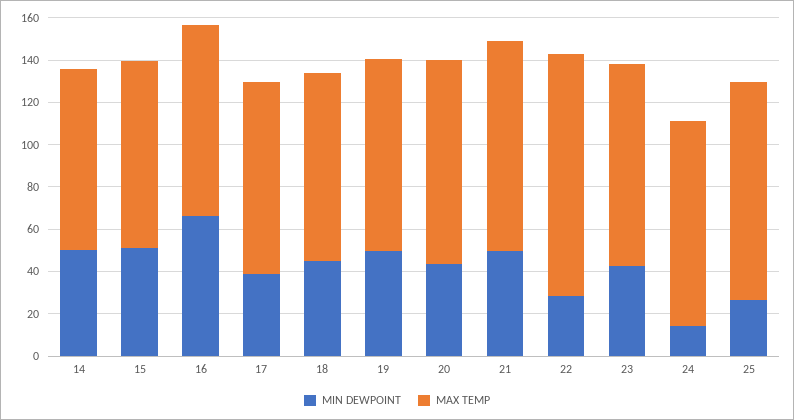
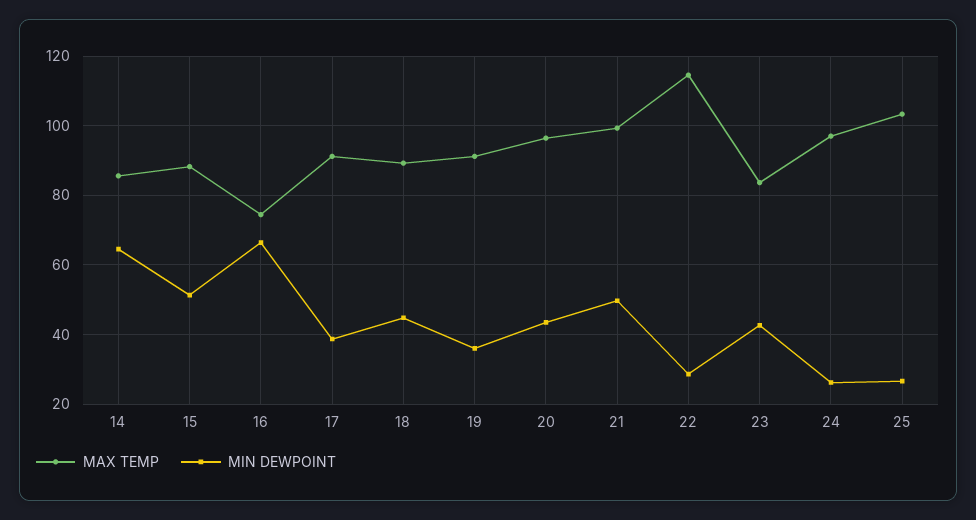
MIN DEWPOINT, 14: 50 -> 64
MAX TEMP, 16: 90 -> 74
MIN DEWPOINT, 19: 50 -> 36
MAX TEMP, 23: 95 -> 84
MIN DEWPOINT, 24: 15 -> 26

